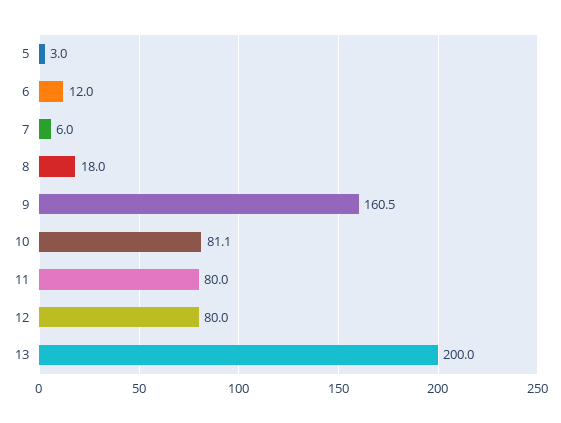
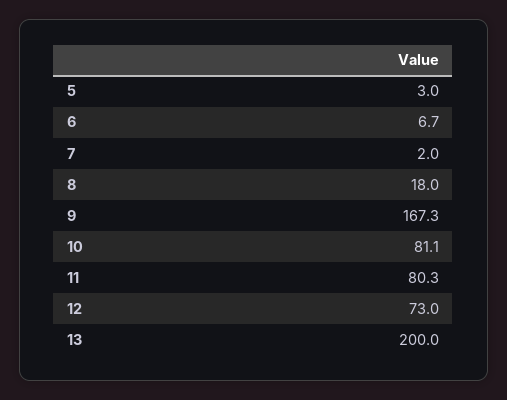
6: 12 -> 6.7
7: 6 -> 2
9: 160.5 -> 167.3
11: 80 -> 80.3
12: 80 -> 73

